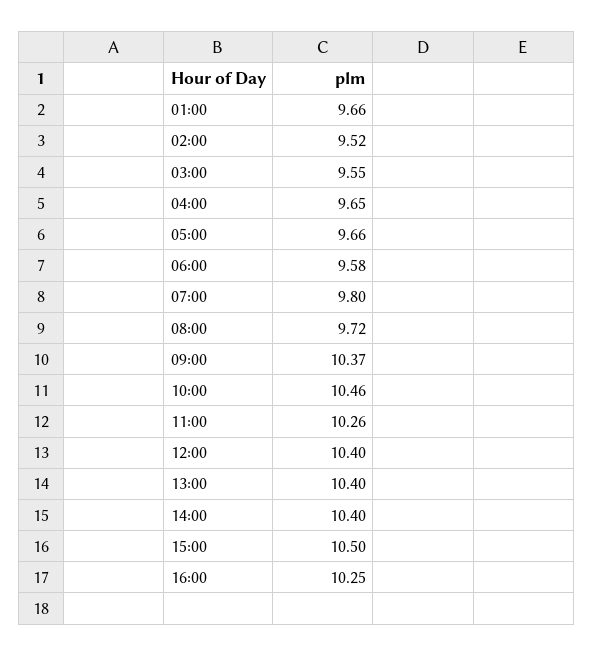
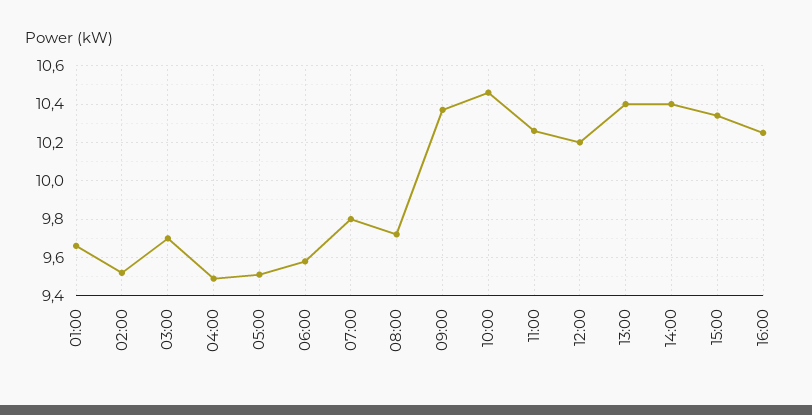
03:00: 9.55 -> 9.7
04:00: 9.65 -> 9.5
05:00: 9.66 -> 9.5
12:00: 10.4 -> 10.2
15:00: 10.5 -> 10.35

